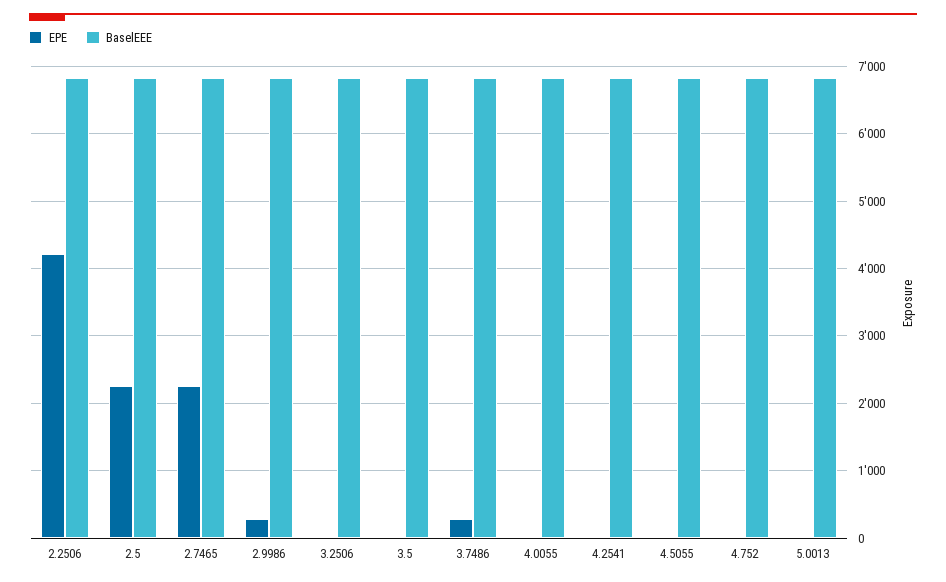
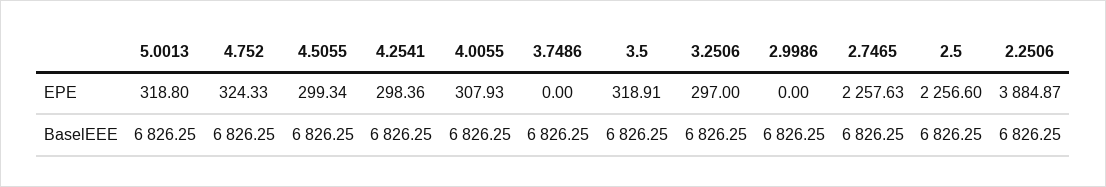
EPE, 2.2506: 4200 -> 3884.87
EPE, 2.9986: 300 -> 0
EPE, 3.2506: 0 -> 297
EPE, 3.5: 0 -> 318.91
EPE, 3.7486: 300 -> 0
EPE, 4.0055: 0 -> 307.93
EPE, 4.2541: 0 -> 298.36
EPE, 4.5055: 0 -> 299.34
EPE, 4.752: 0 -> 324.33
EPE, 5.0013: 0 -> 318.8

